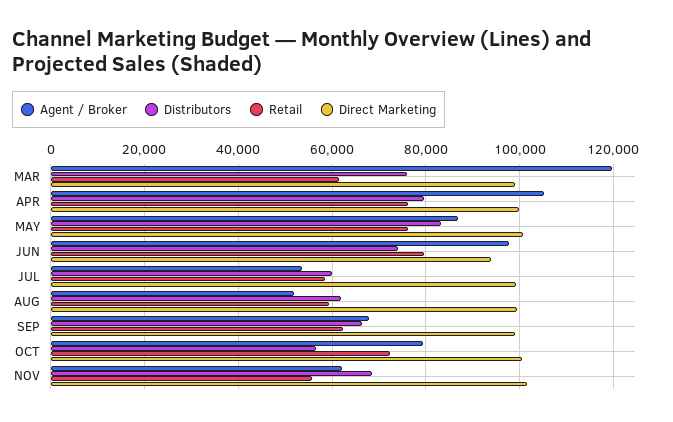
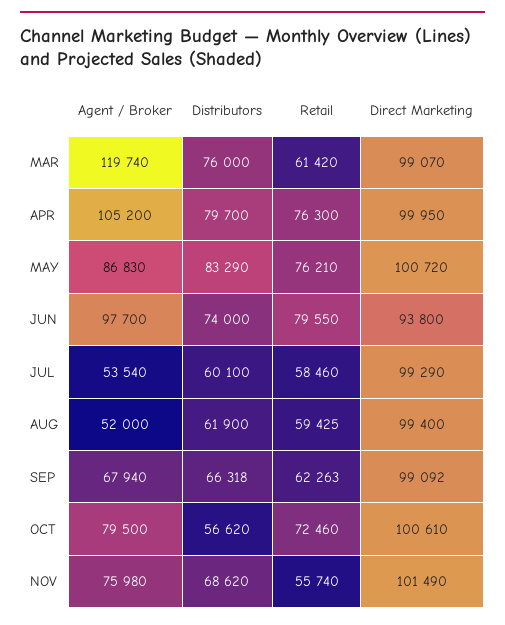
Agent / Broker, NOV: 62000 -> 75980

